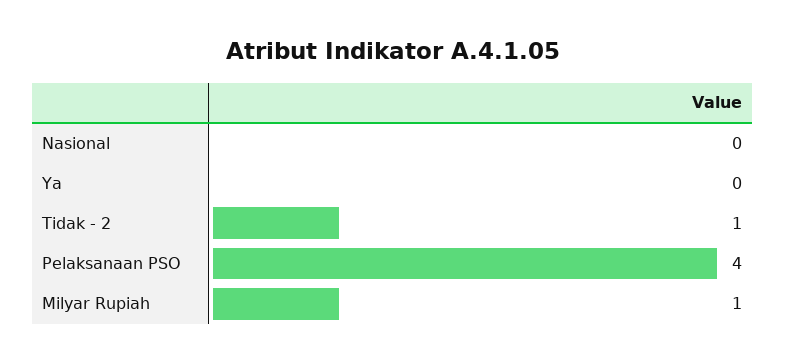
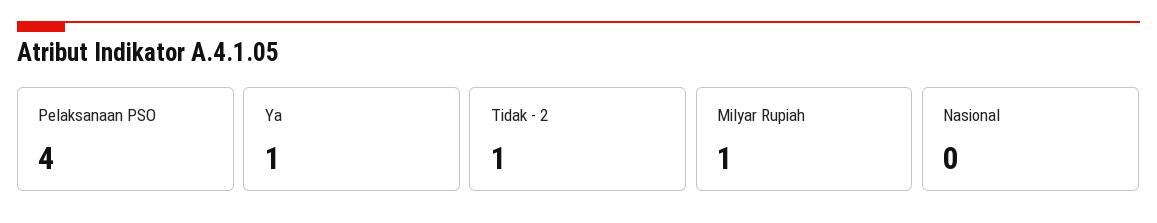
Ya: 0 -> 1

